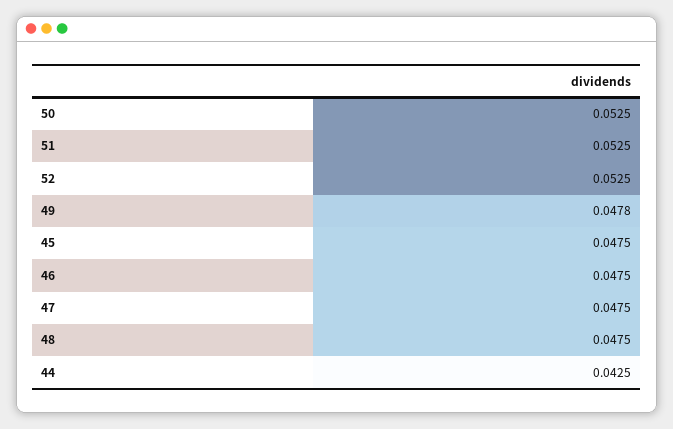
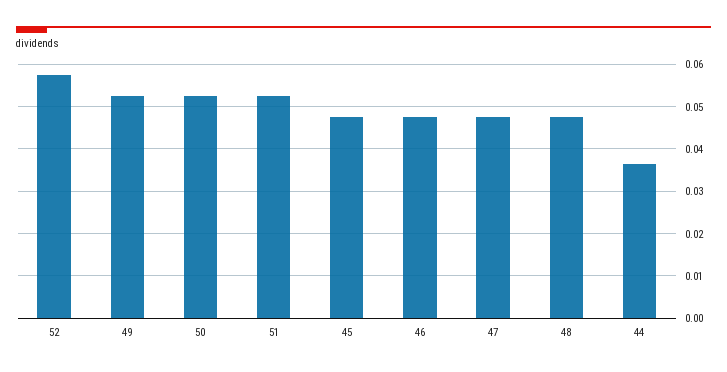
52: 0.0525 -> 0.058
49: 0.0478 -> 0.052
44: 0.0425 -> 0.036

